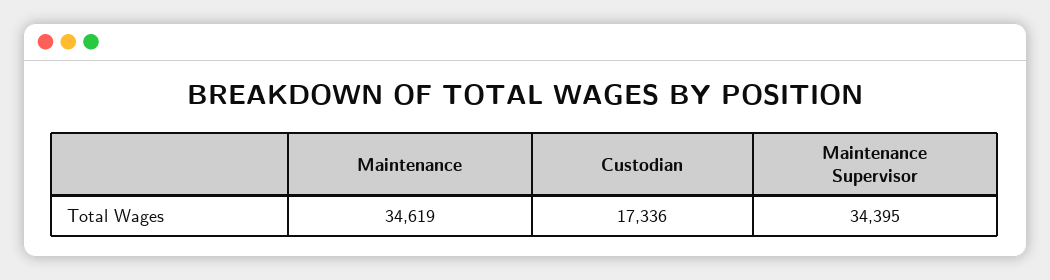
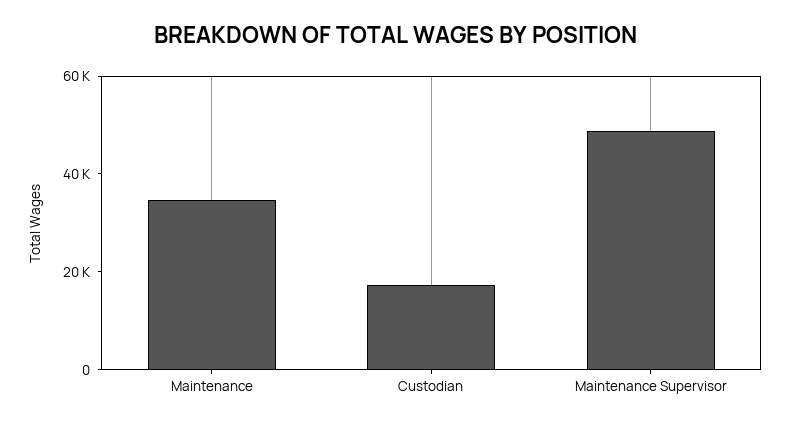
Maintenance Supervisor: 34395 -> 50000

